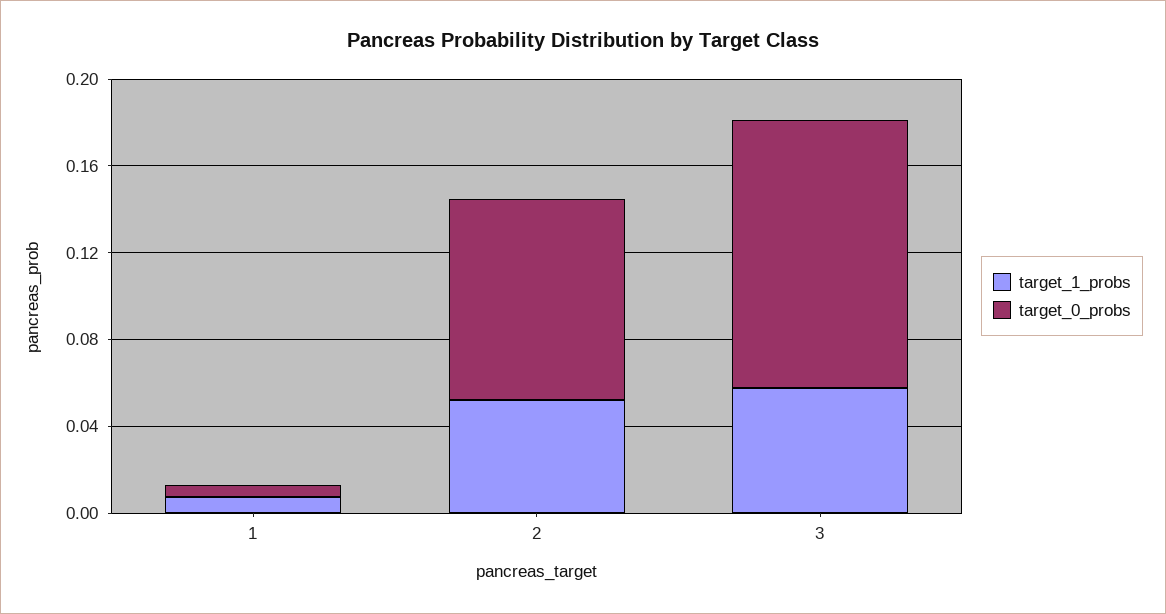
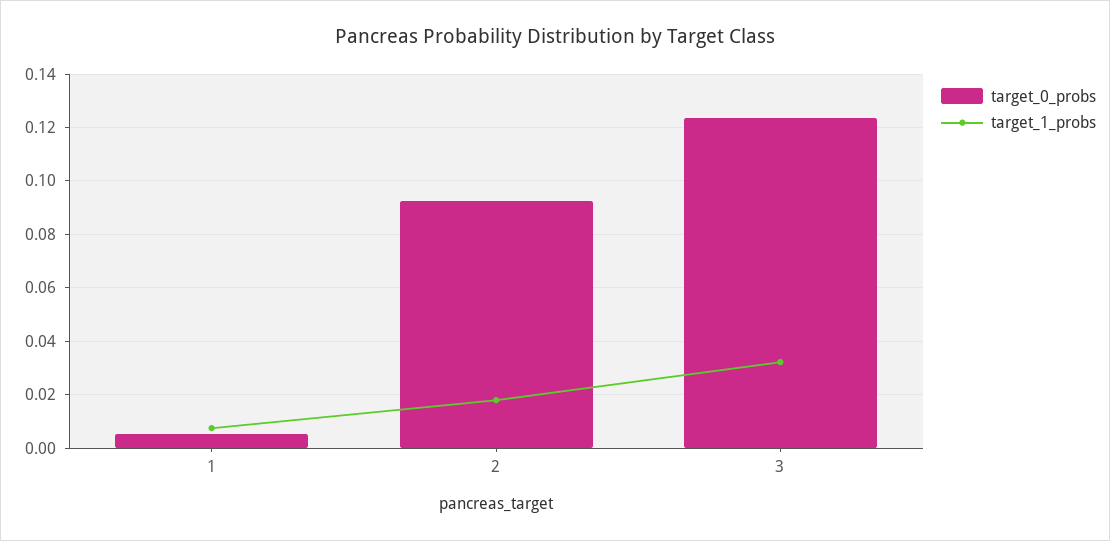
target_1_probs, 2: 0.05 -> 0.0175
target_1_probs, 3: 0.06 -> 0.0325

